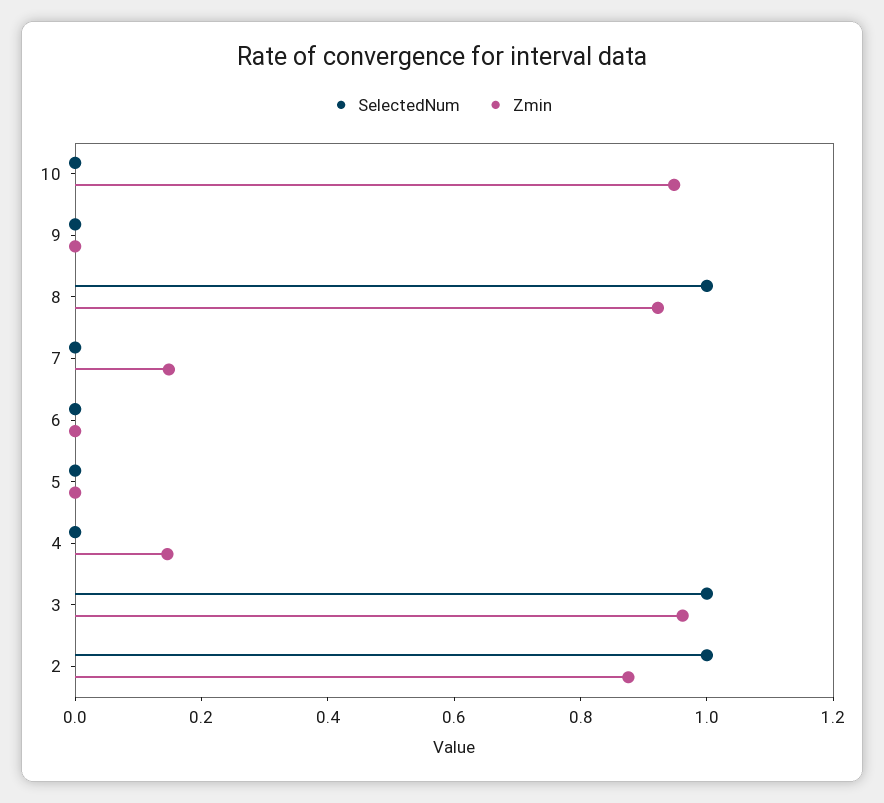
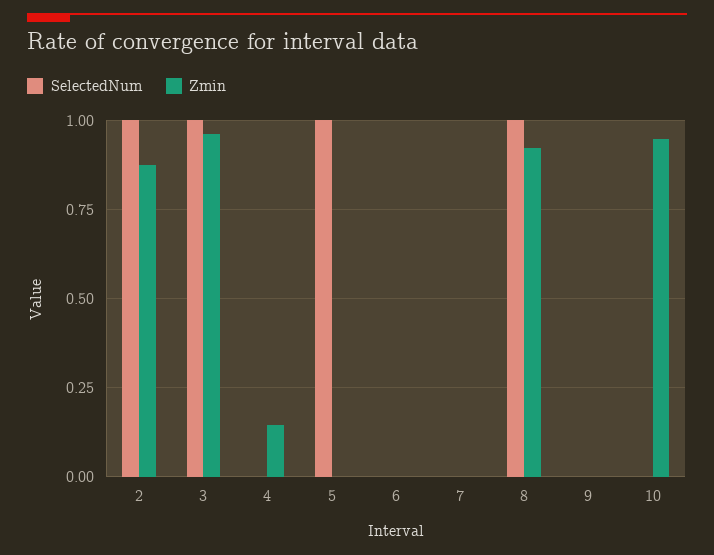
Zmin, 7: 0.15 -> 0
SelectedNum, 5: 0 -> 1

